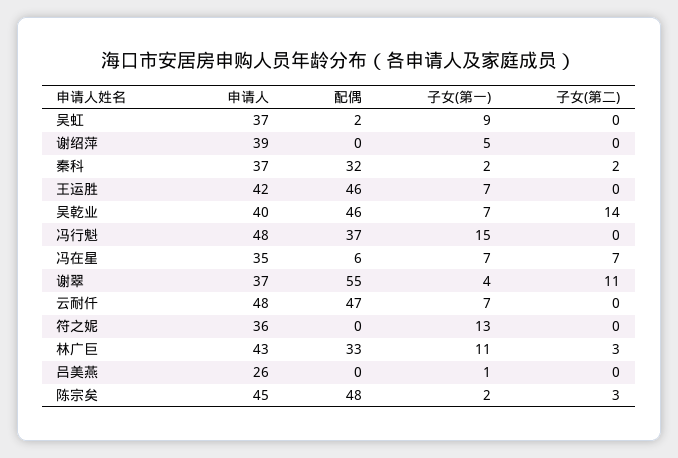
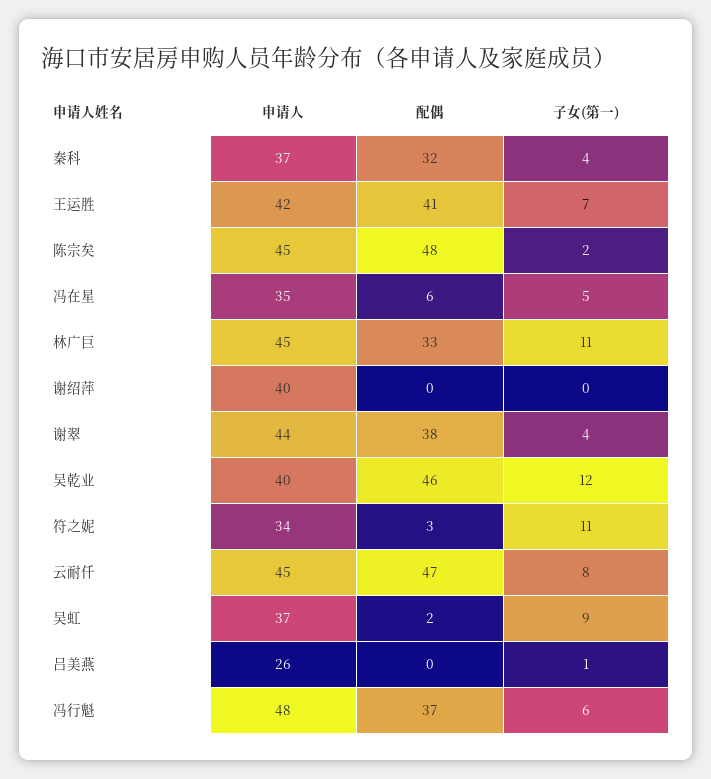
子女(第二), 吴虹: 0 -> none
申请人, 谢绍萍: 39 -> 40
子女(第一), 谢绍萍: 5 -> 0
子女(第二), 谢绍萍: 0 -> none
子女(第一), 秦科: 2 -> 4
子女(第二), 秦科: 2 -> none
配偶, 王运胜: 46 -> 41
子女(第二), 王运胜: 0 -> none
子女(第一), 吴乾业: 7 -> 12
子女(第二), 吴乾业: 14 -> none
子女(第一), 冯行魁: 15 -> 6
子女(第二), 冯行魁: 0 -> none
子女(第一), 冯在星: 7 -> 5
子女(第二), 冯在星: 7 -> none
申请人, 谢翠: 37 -> 44
配偶, 谢翠: 55 -> 38
子女(第二), 谢翠: 11 -> none
申请人, 云耐仟: 48 -> 45
子女(第一), 云耐仟: 7 -> 8
子女(第二), 云耐仟: 0 -> none
申请人, 符之妮: 36 -> 34
配偶, 符之妮: 0 -> 3
子女(第一), 符之妮: 13 -> 11
子女(第二), 符之妮: 0 -> none
申请人, 林广巨: 43 -> 45
子女(第二), 林广巨: 3 -> none
子女(第二), 吕美燕: 0 -> none
子女(第二), 陈宗矣: 3 -> none

